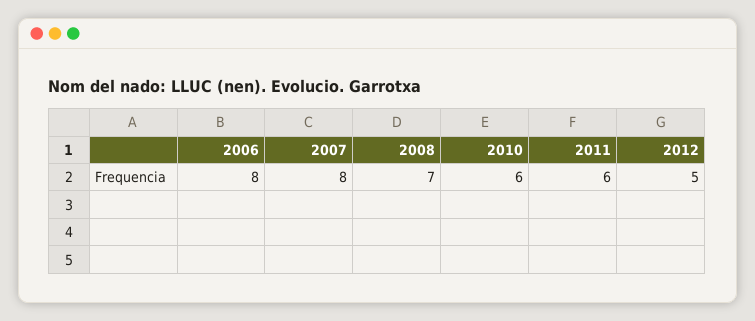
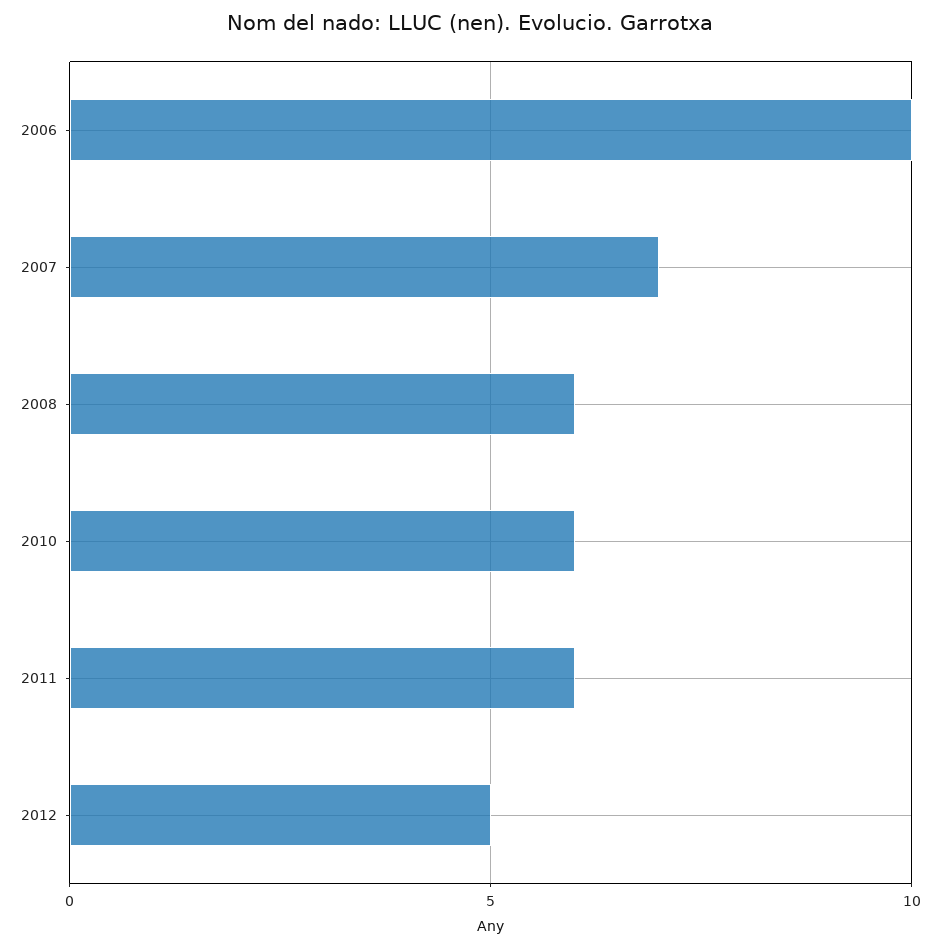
2006: 8 -> 10
2007: 8 -> 7
2008: 7 -> 6

